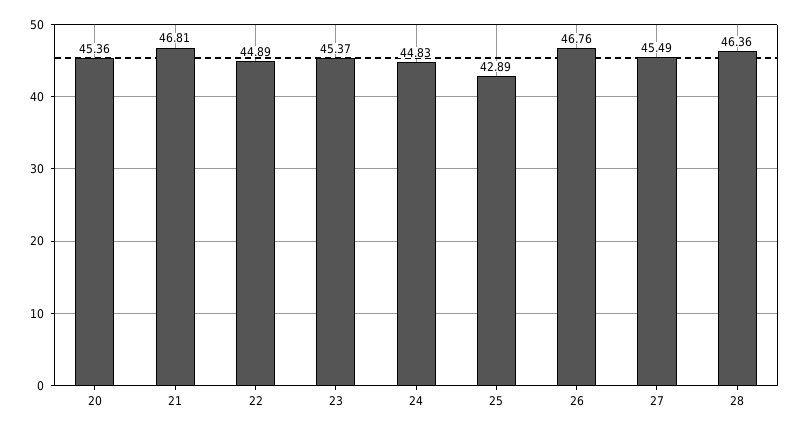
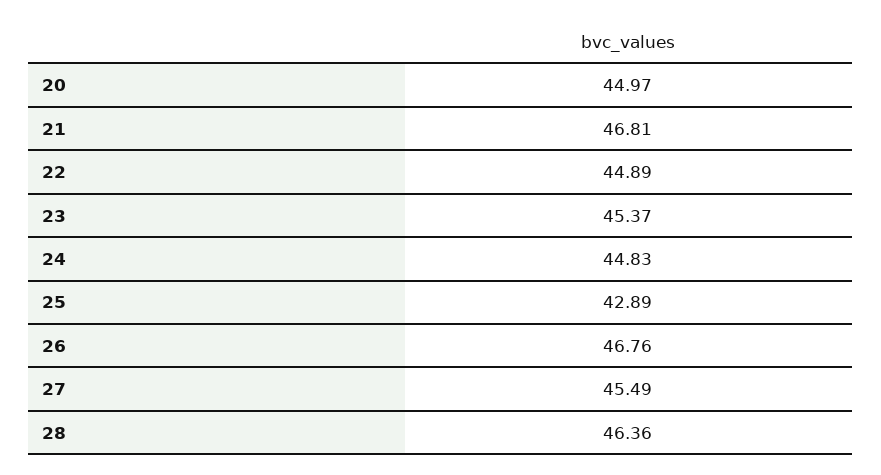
20: 45.36 -> 44.97

